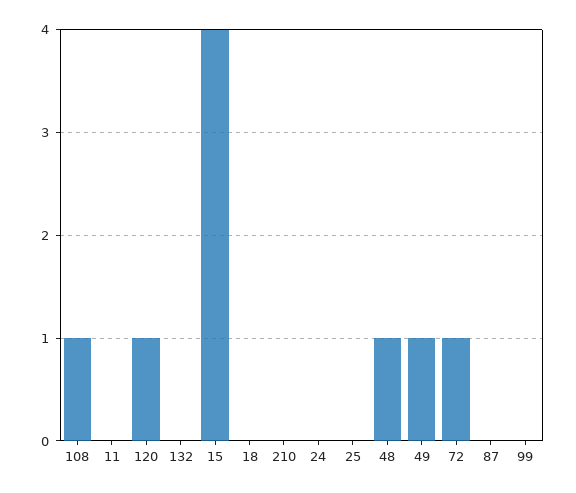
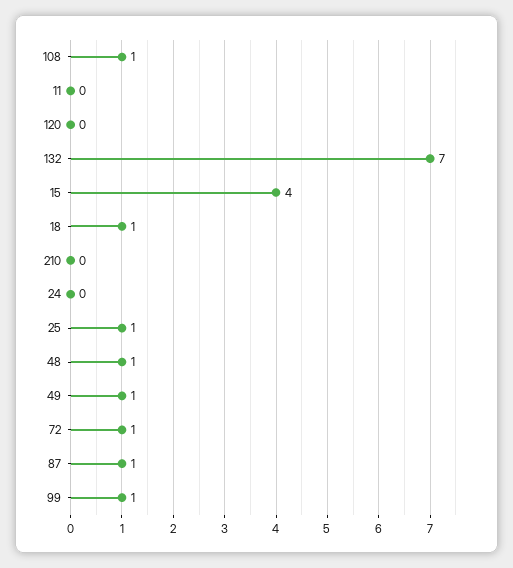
120: 1 -> 0
132: 0 -> 7
18: 0 -> 1
25: 0 -> 1
87: 0 -> 1
99: 0 -> 1

